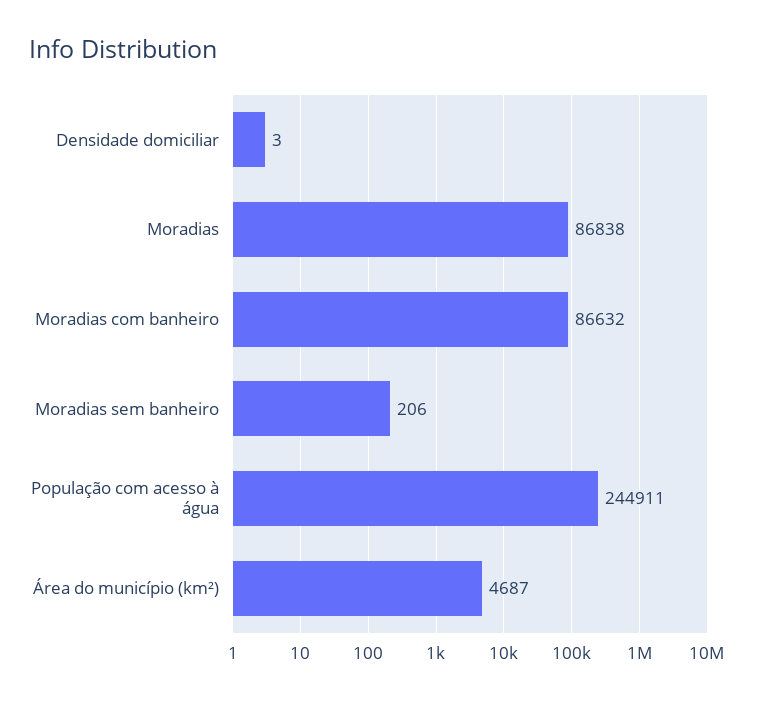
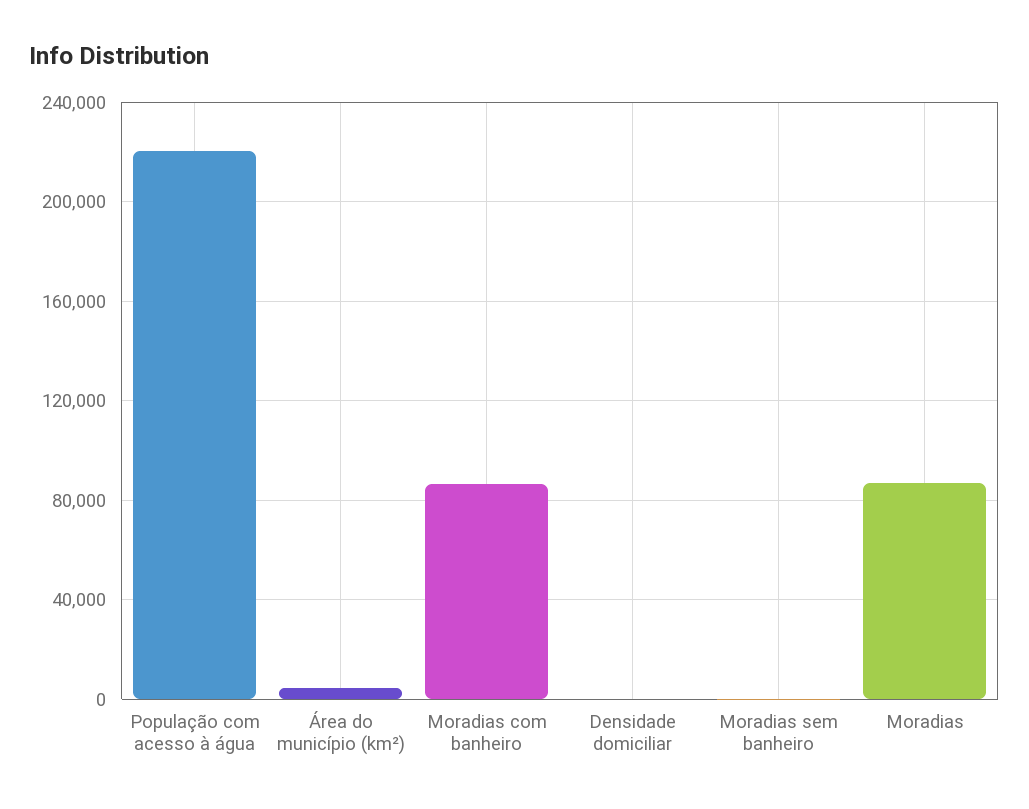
População com acesso à água: 244911 -> 220000

